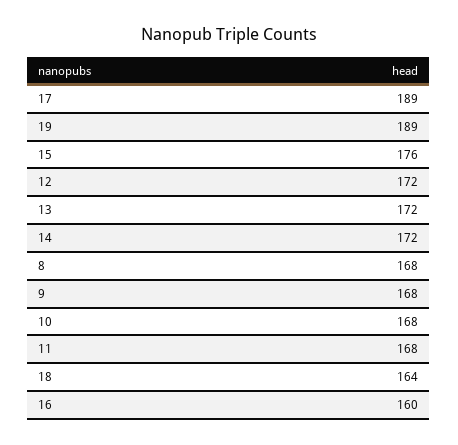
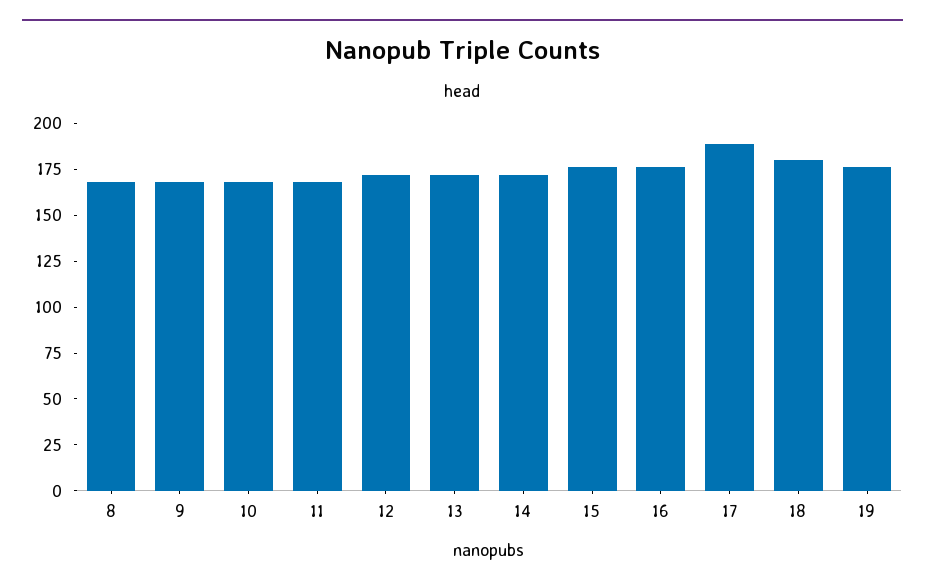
19: 189 -> 175
18: 164 -> 180
16: 160 -> 175

